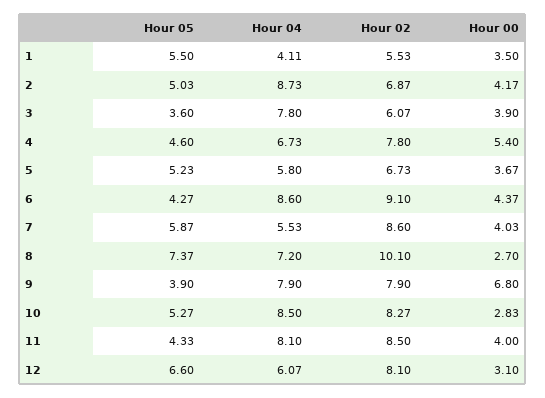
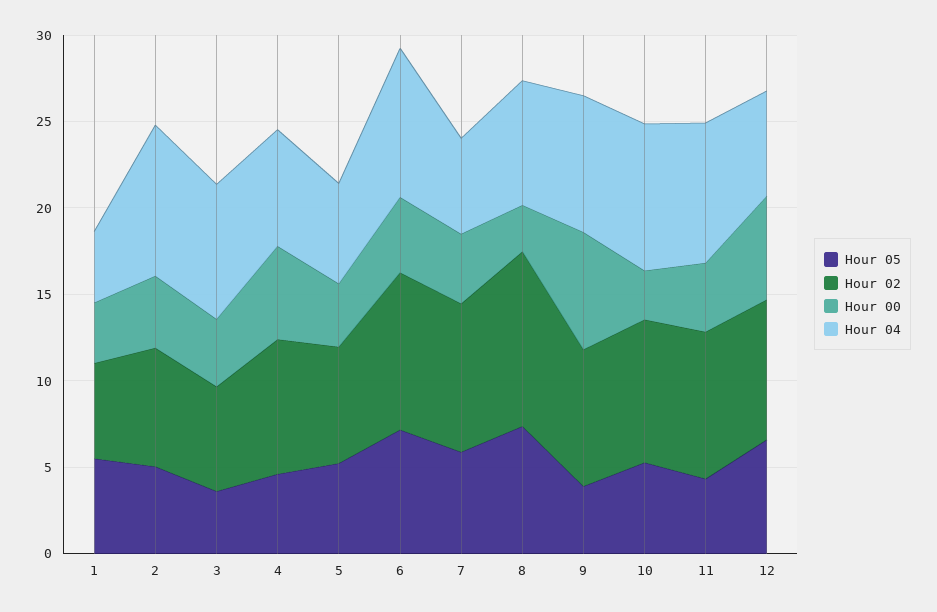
Hour 05, 6: 4.27 -> 7
Hour 00, 12: 3.1 -> 6

